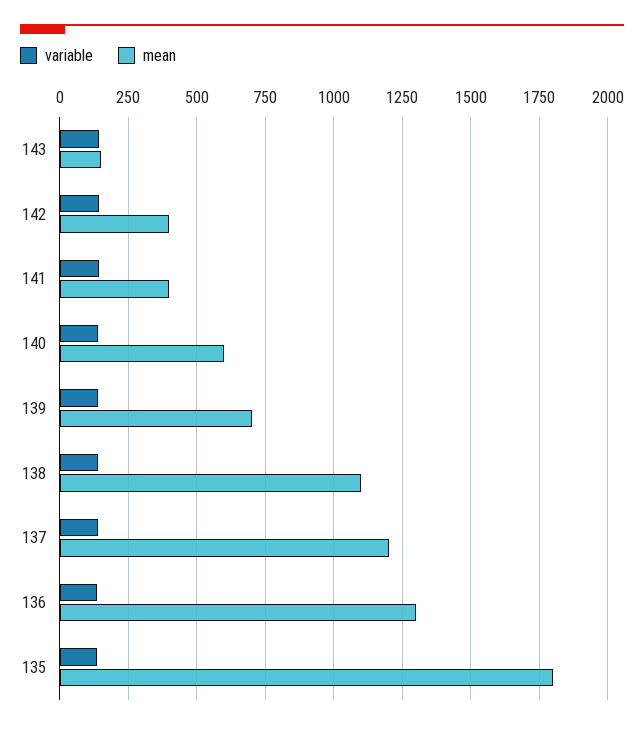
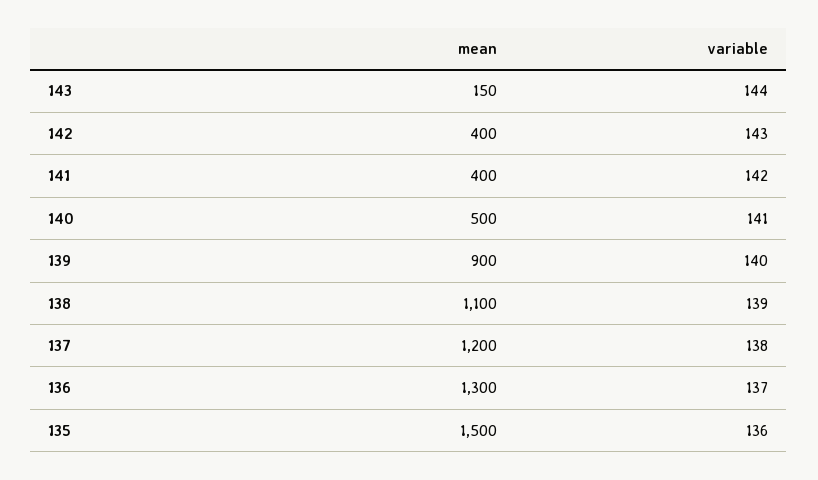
mean, 140: 600 -> 500
mean, 139: 700 -> 900
mean, 135: 1800 -> 1500

